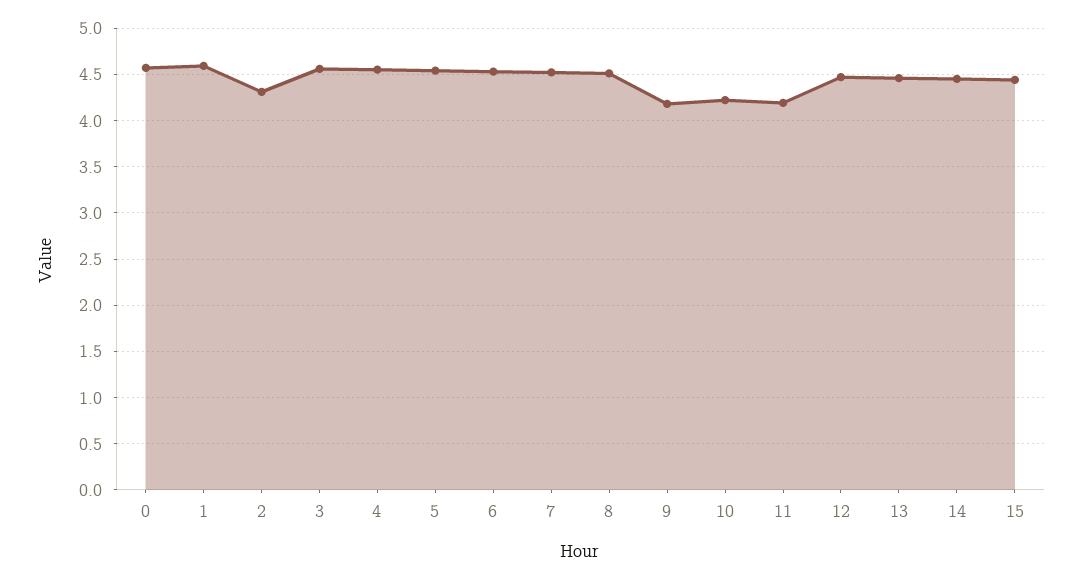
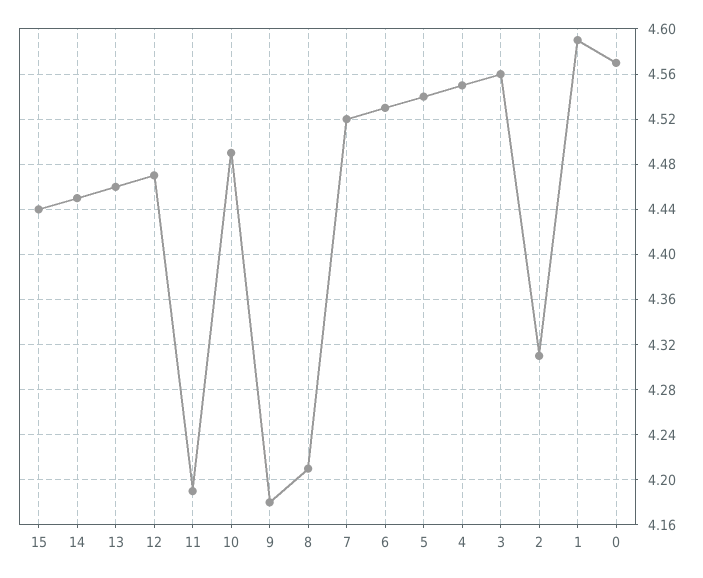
8: 4.5 -> 4.21
10: 4.2 -> 4.49

